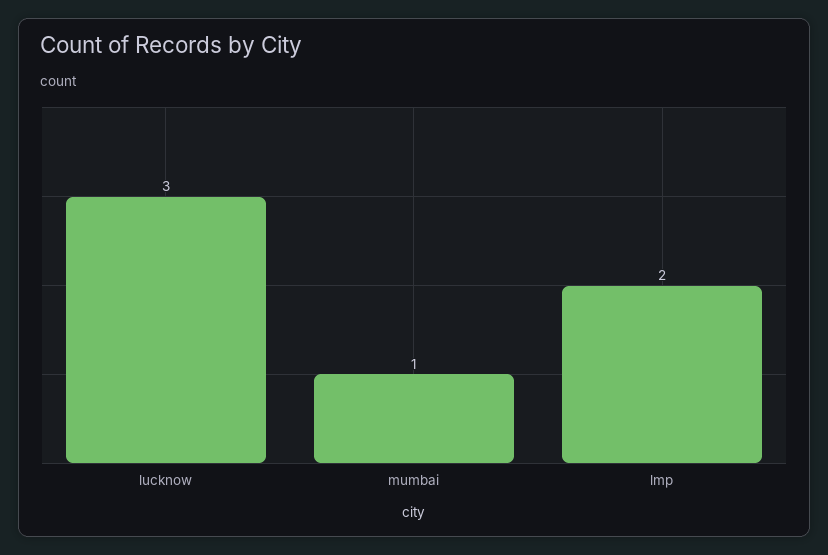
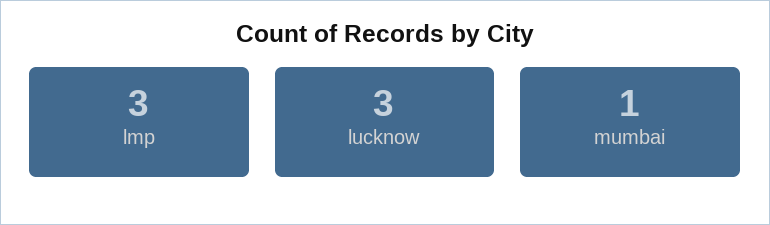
lmp: 2 -> 3

